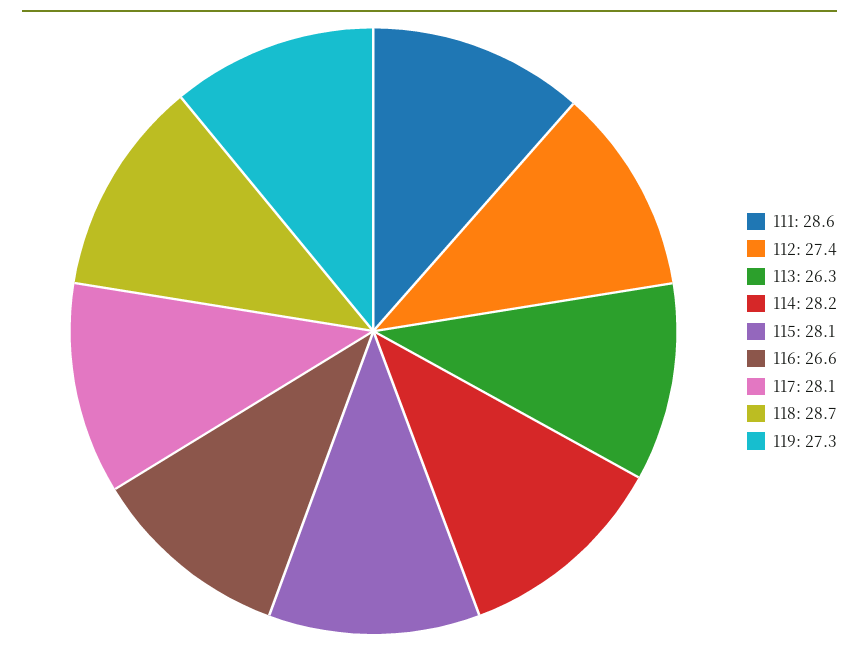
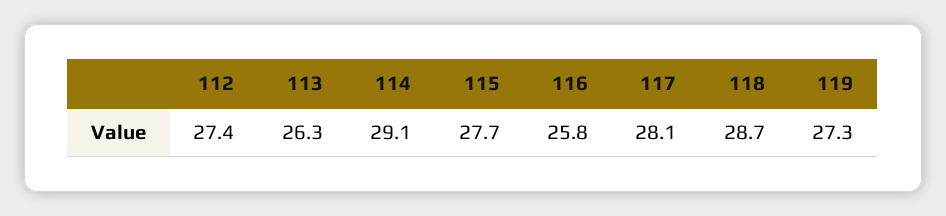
111: 28.6 -> none
114: 28.2 -> 29.1
115: 28.1 -> 27.7
116: 26.6 -> 25.8

